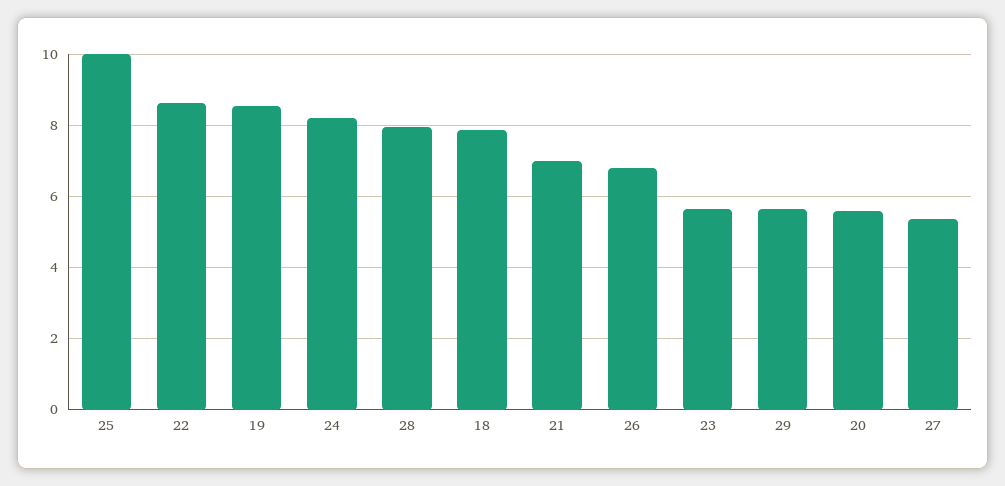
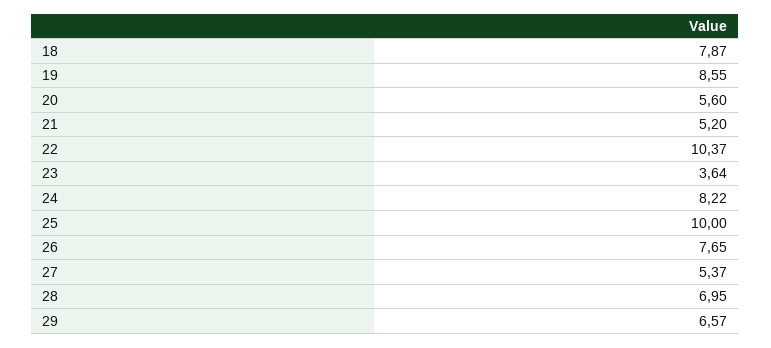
22: 8.6 -> 10.37
28: 8 -> 6.95
21: 7 -> 5.2
26: 6.8 -> 7.65
23: 5.6 -> 3.64
29: 5.6 -> 6.57

